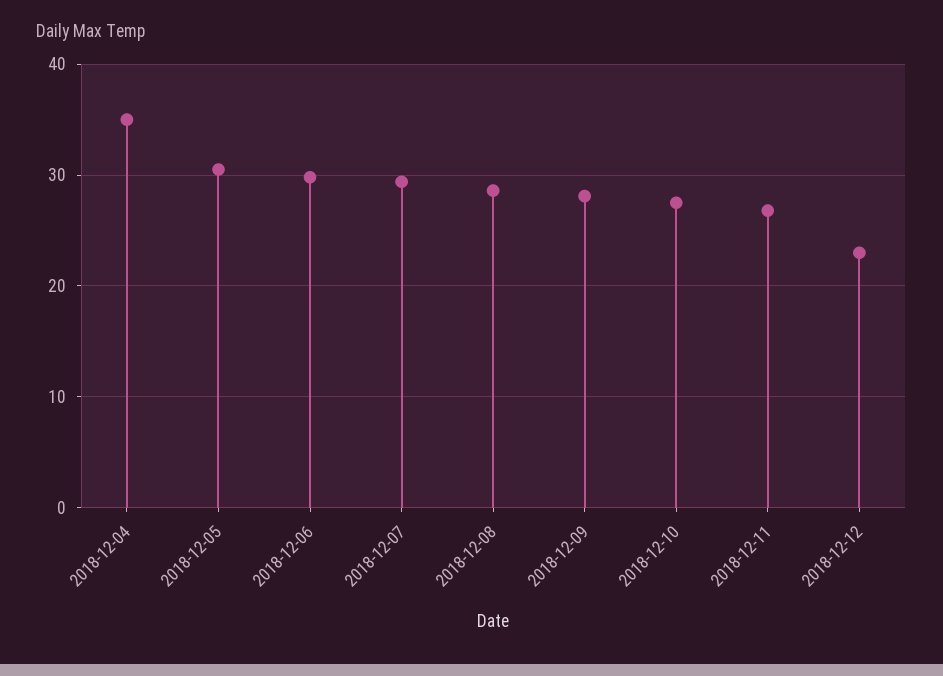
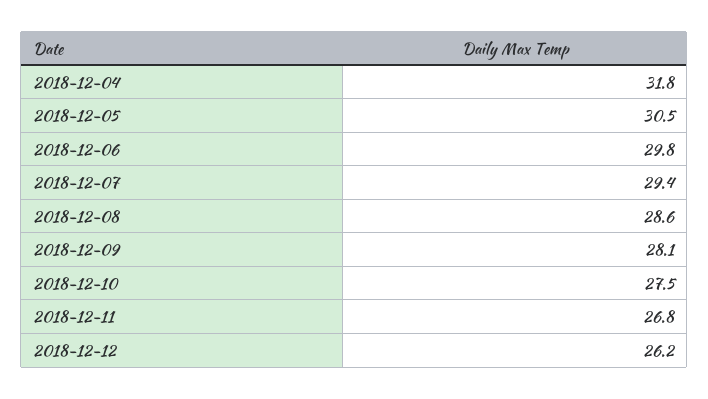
2018-12-04: 35 -> 31.8
2018-12-12: 23 -> 26.2

